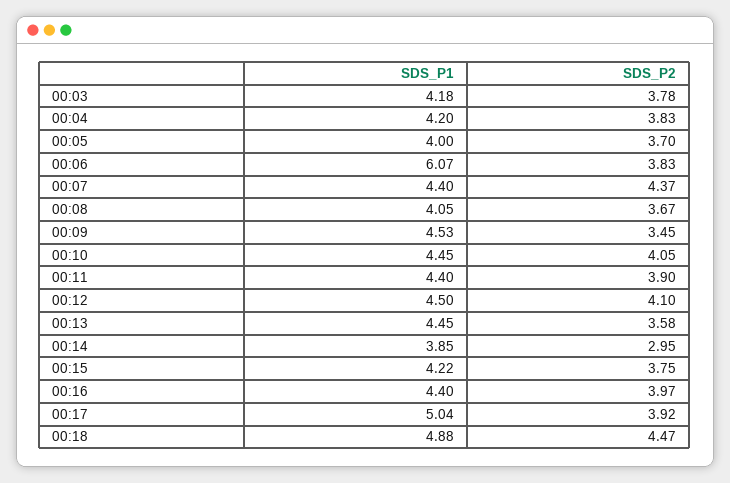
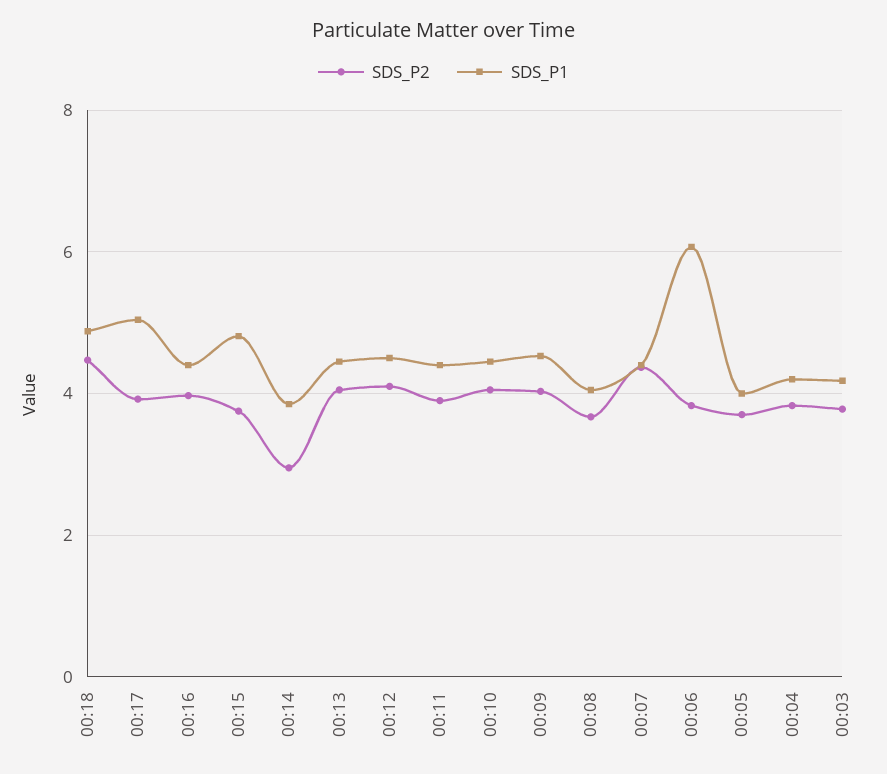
SDS_P2, 00:09: 3.45 -> 4
SDS_P2, 00:13: 3.58 -> 4
SDS_P1, 00:15: 4.22 -> 4.8

